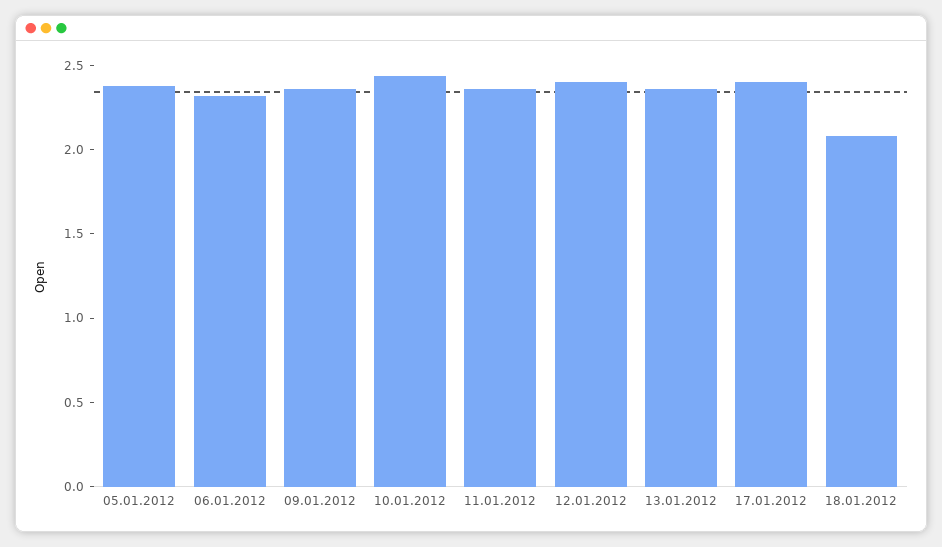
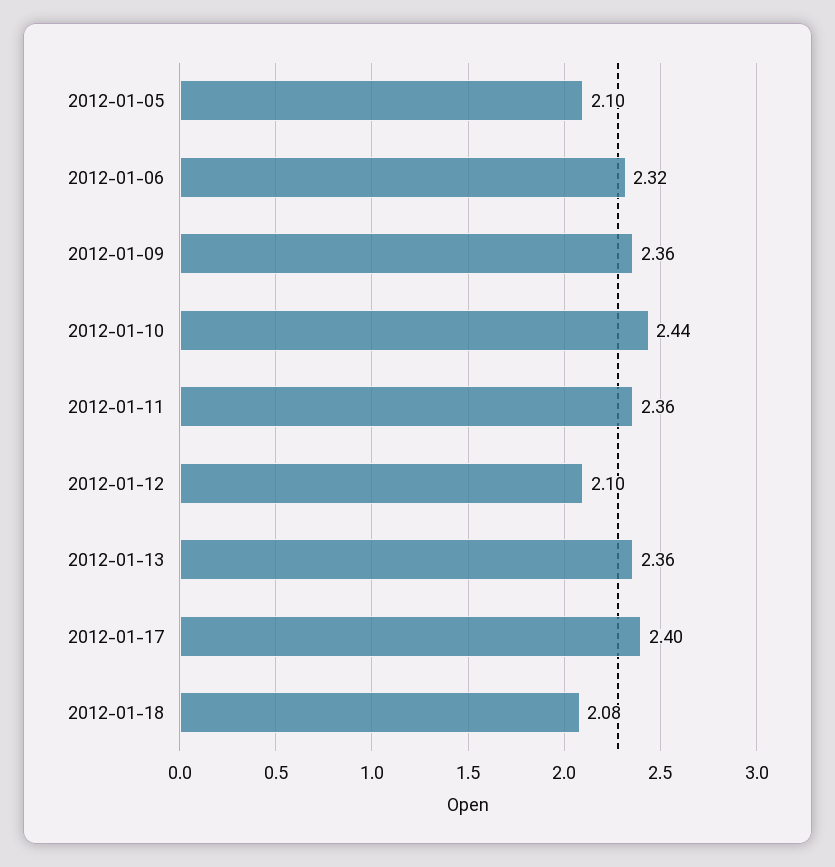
05.01.2012: 2.4 -> 2.1
12.01.2012: 2.4 -> 2.1

